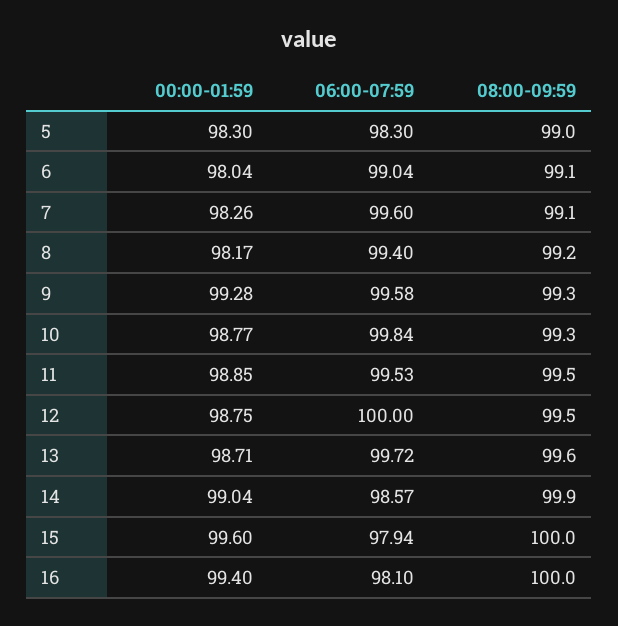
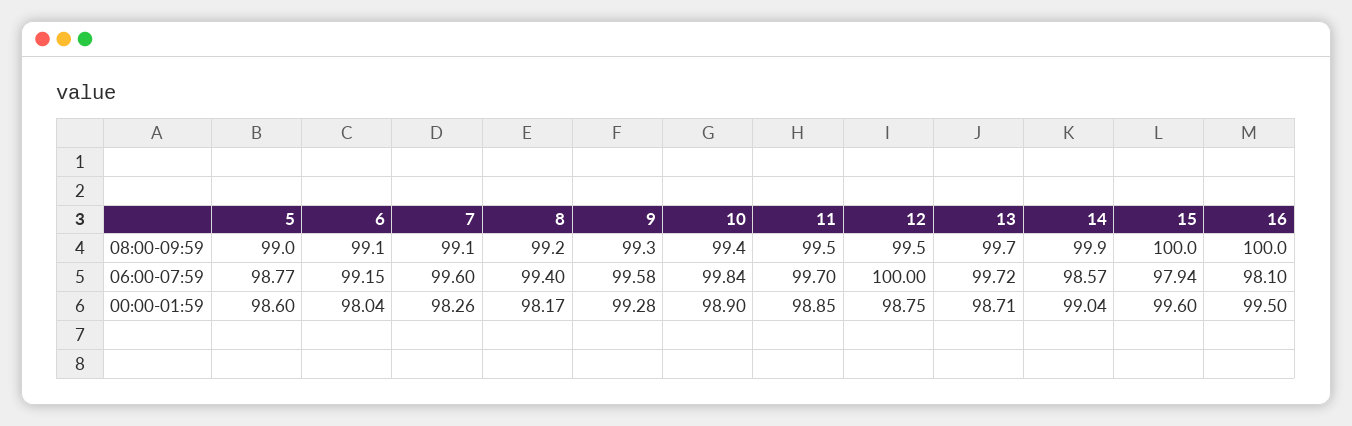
00:00-01:59, 5: 98.3 -> 98.6
06:00-07:59, 5: 98.3 -> 98.77
06:00-07:59, 6: 99.04 -> 99.15
00:00-01:59, 10: 98.77 -> 98.9
08:00-09:59, 10: 99.3 -> 99.4
06:00-07:59, 11: 99.53 -> 99.7
08:00-09:59, 13: 99.6 -> 99.7
00:00-01:59, 16: 99.4 -> 99.5

